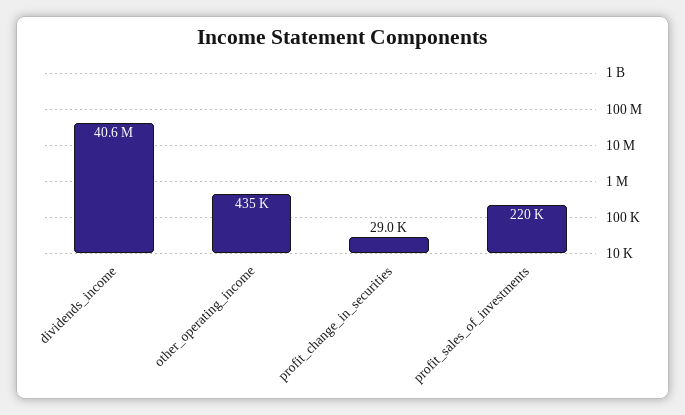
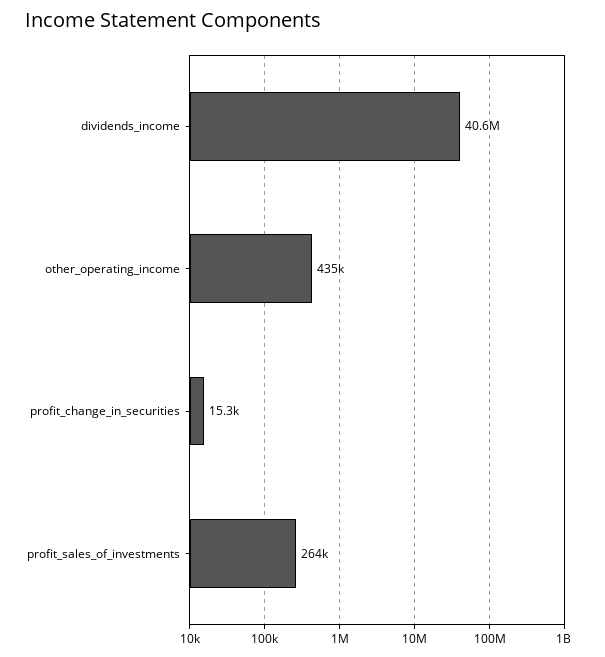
profit_change_in_securities: 29000 -> 15300
profit_sales_of_investments: 220000 -> 264000

